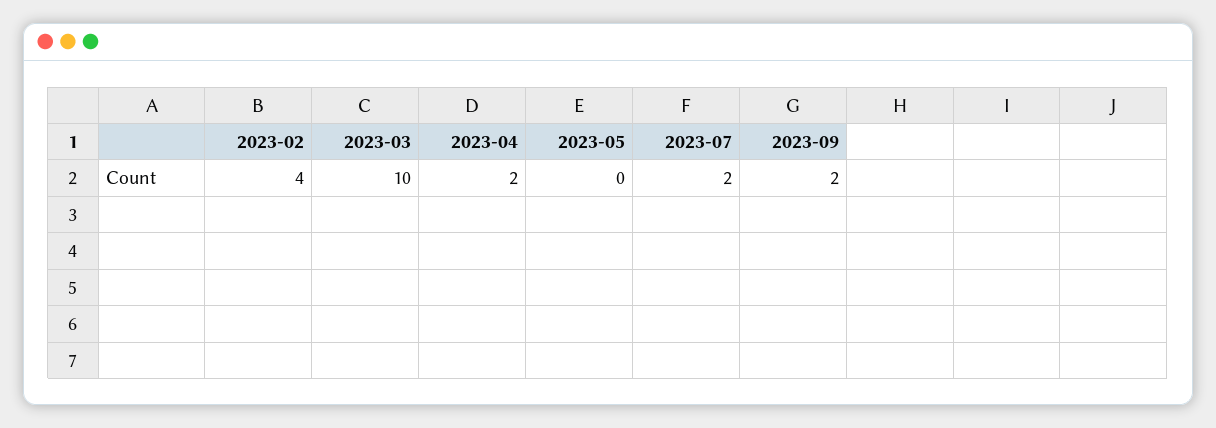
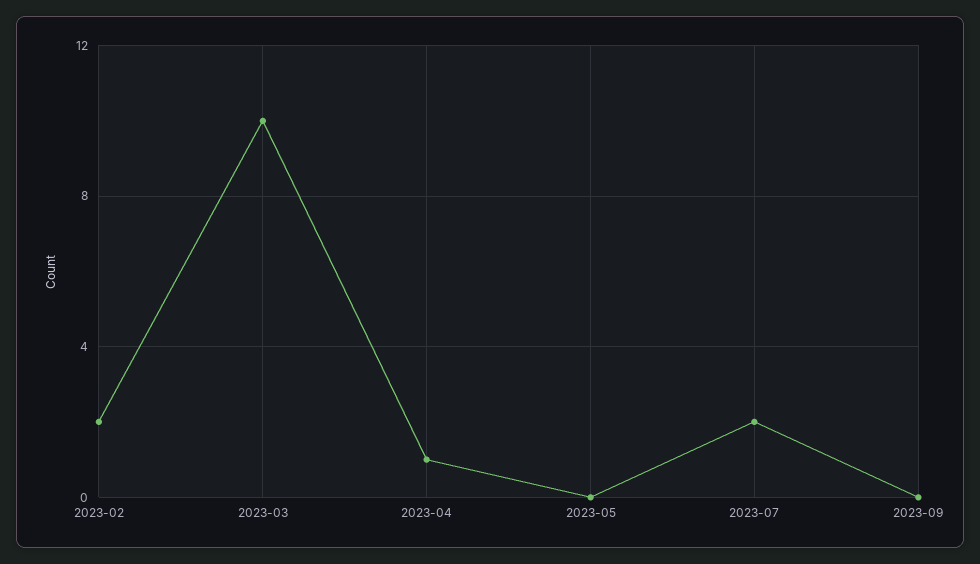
2023-02: 4 -> 2
2023-04: 2 -> 1
2023-09: 2 -> 0

